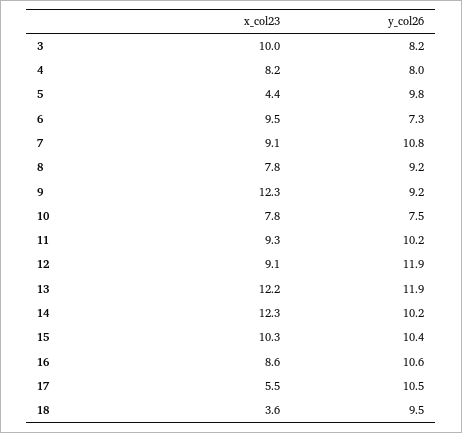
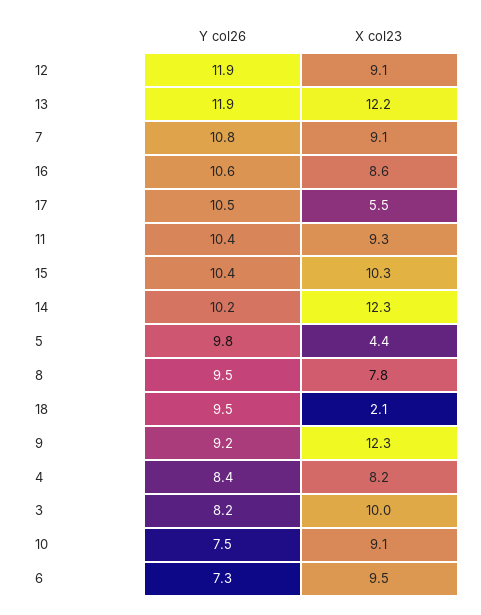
y_col26, 4: 8 -> 8.4
y_col26, 8: 9.2 -> 9.5
x_col23, 10: 7.8 -> 9.1
y_col26, 11: 10.2 -> 10.4
x_col23, 18: 3.6 -> 2.1

